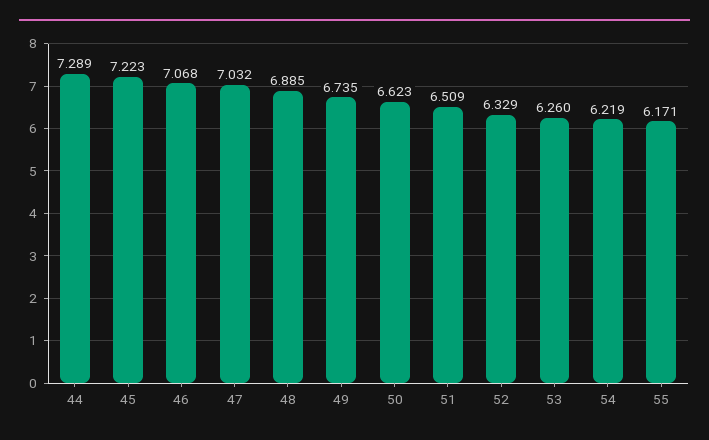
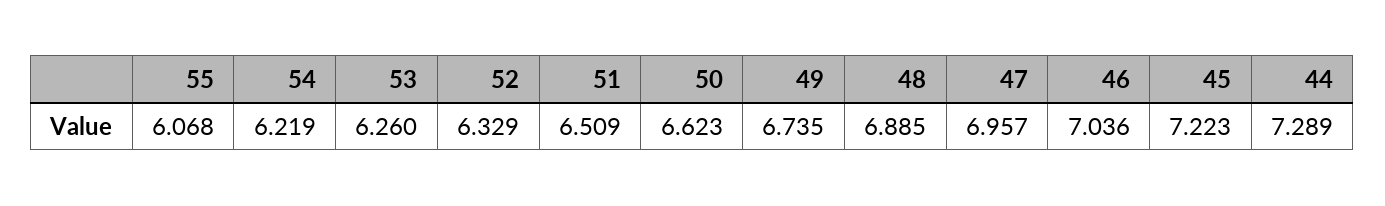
46: 7.068 -> 7.036
47: 7.032 -> 6.957
55: 6.171 -> 6.068

